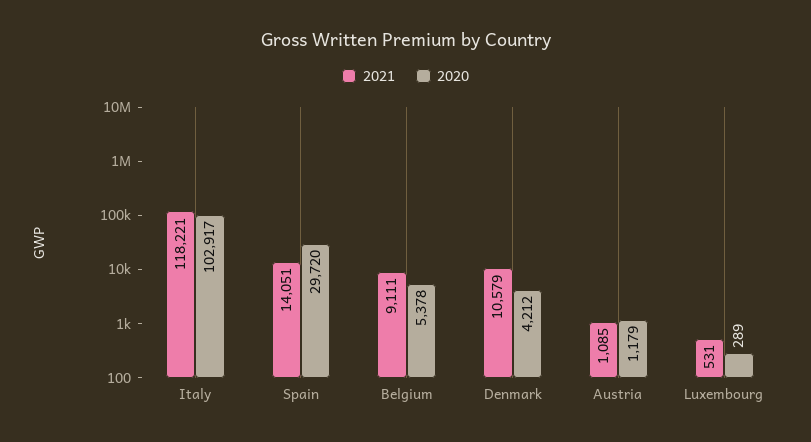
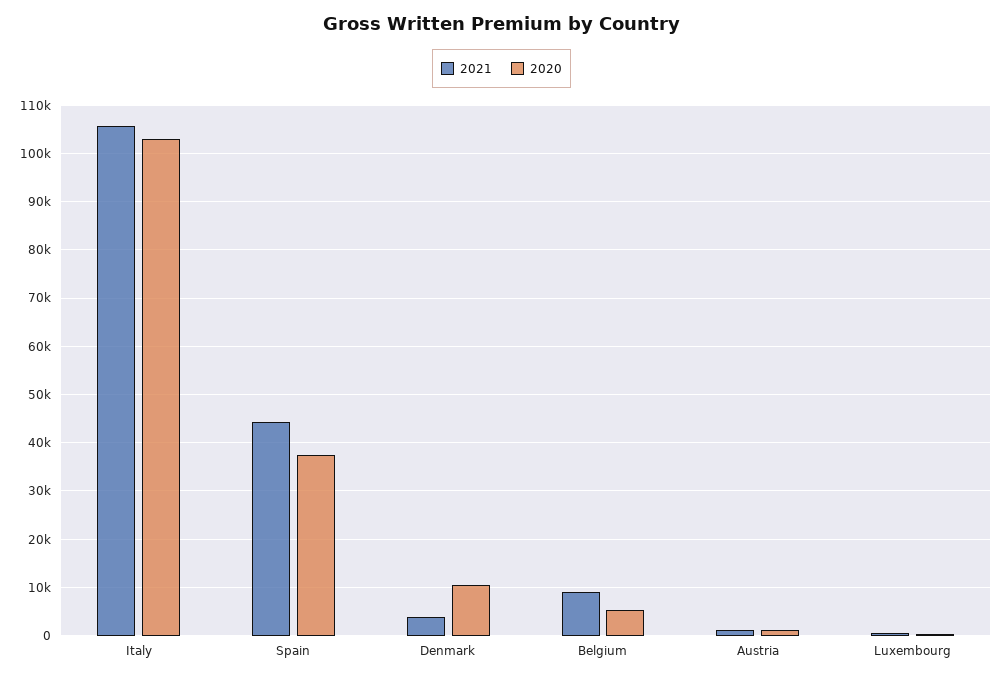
2021, Italy: 118221 -> 106000
2021, Spain: 14051 -> 44000
2020, Spain: 29720 -> 38000
2021, Denmark: 10579 -> 4000
2020, Denmark: 4212 -> 10000

